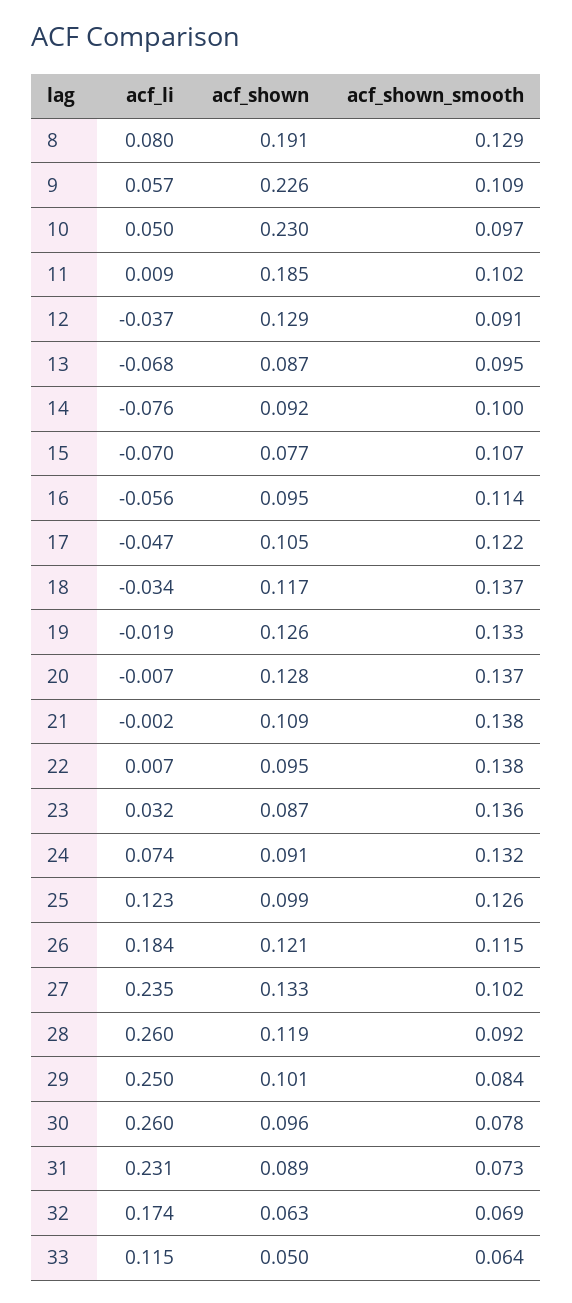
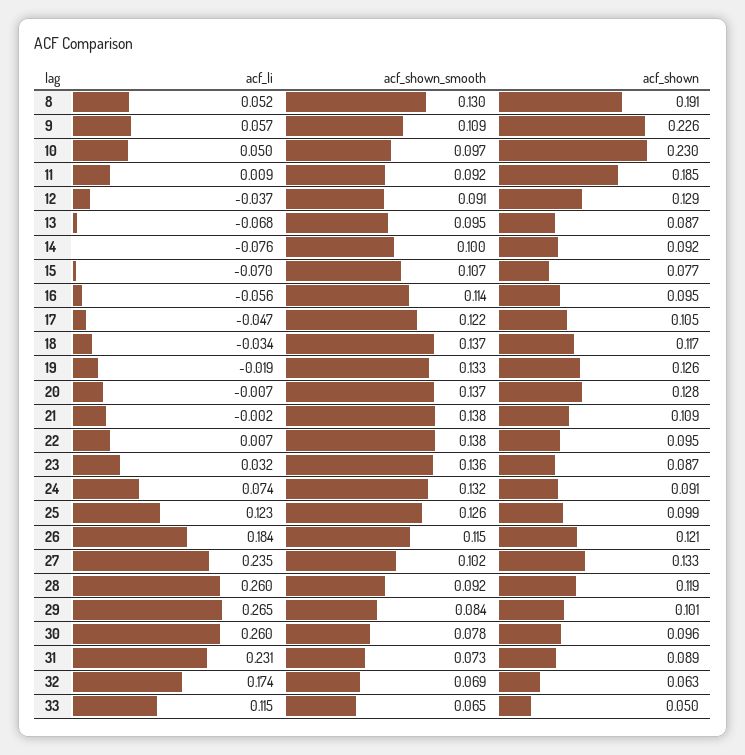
acf_li, 8: 0.08 -> 0.052
acf_shown_smooth, 8: 0.129 -> 0.13
acf_shown_smooth, 11: 0.102 -> 0.092
acf_li, 29: 0.25 -> 0.265
acf_shown_smooth, 33: 0.064 -> 0.065

